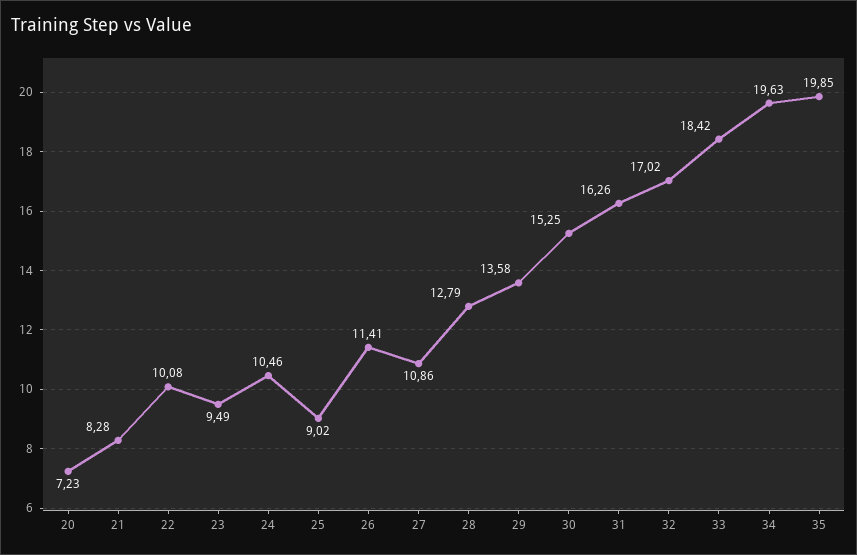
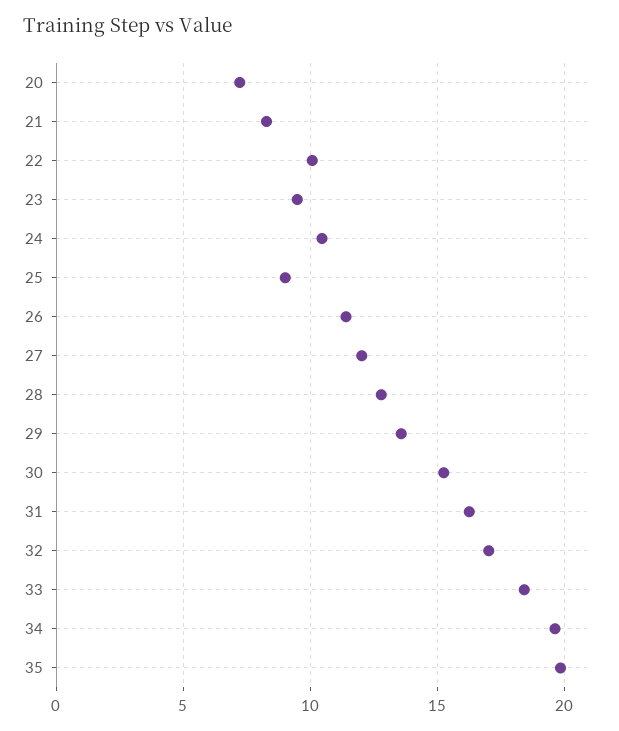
27: 10.86 -> 12

